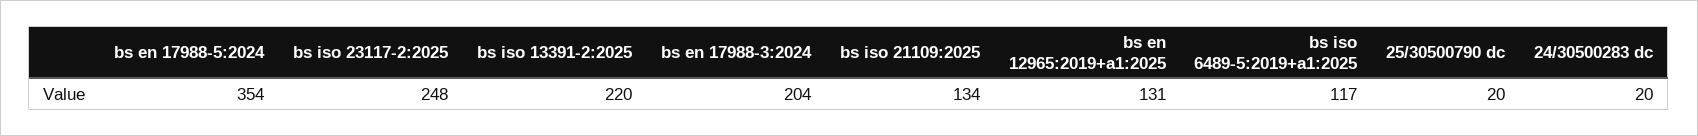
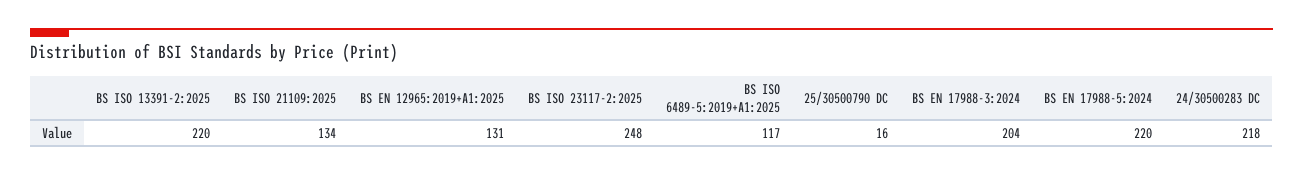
bs en 17988-5:2024: 354 -> 220
25/30500790 dc: 20 -> 16
24/30500283 dc: 20 -> 218

